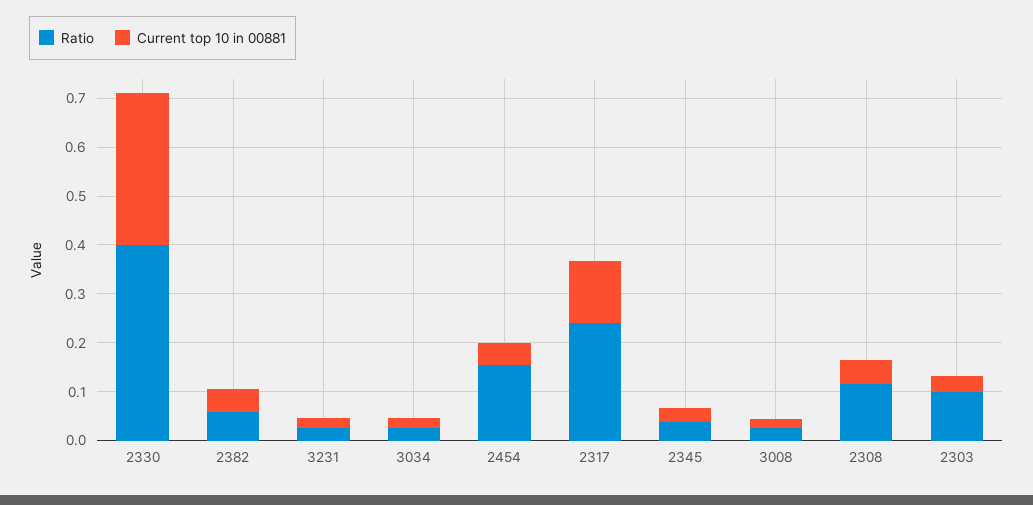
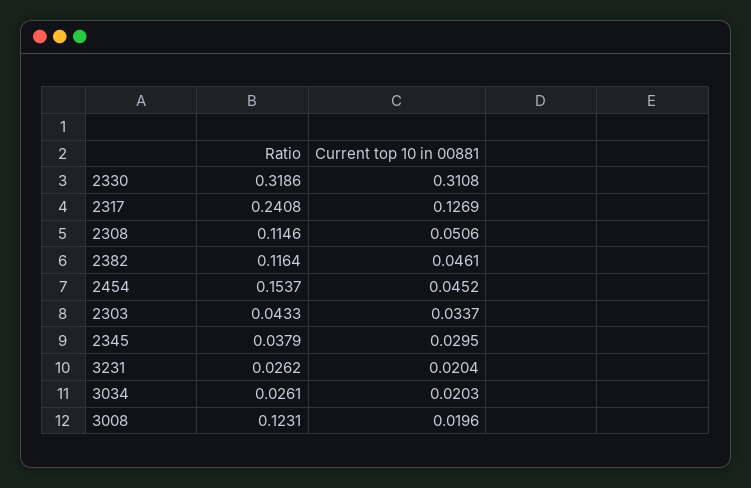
Ratio, 2330: 0.4 -> 0.3186
Ratio, 2382: 0.06 -> 0.1164
Ratio, 3008: 0.02 -> 0.1231
Ratio, 2303: 0.1 -> 0.0433

